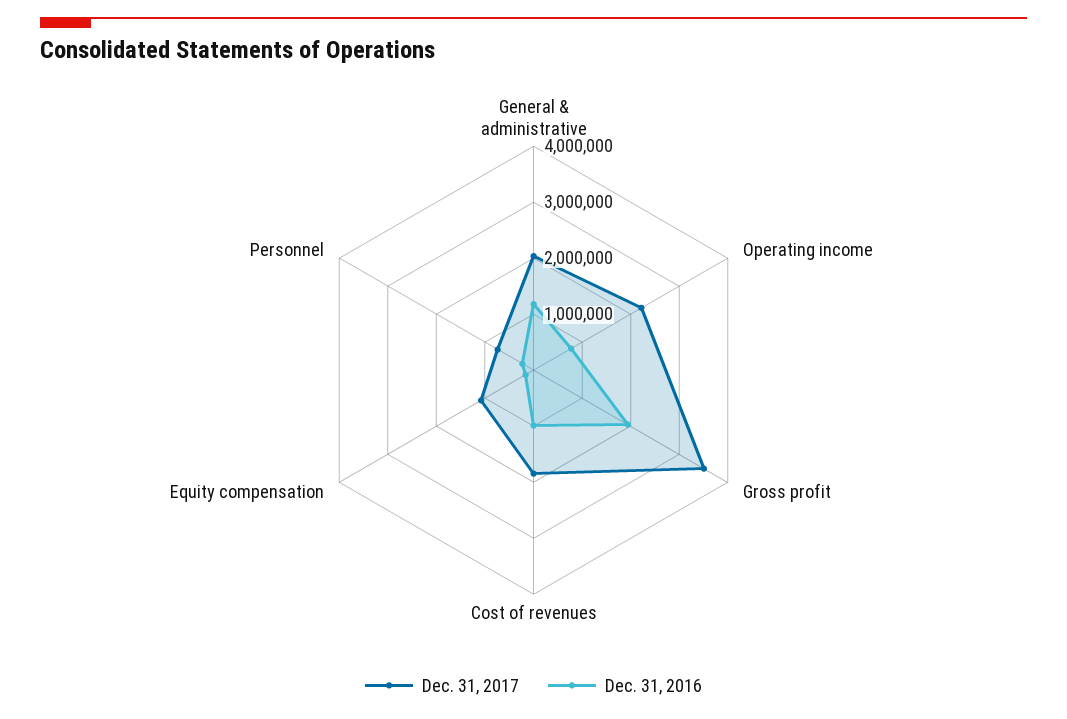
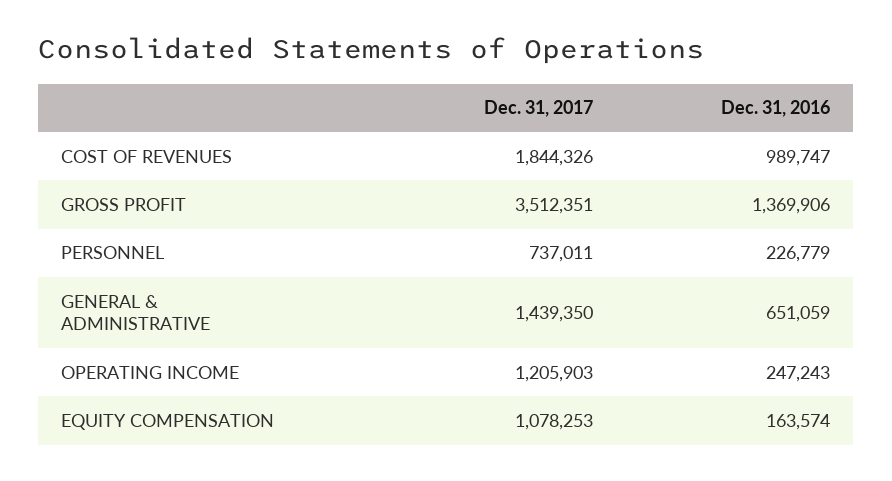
Dec. 31, 2017, General & administrative: 2000000 -> 1439350
Dec. 31, 2016, General & administrative: 1200000 -> 651059
Dec. 31, 2017, Operating income: 2200000 -> 1205903
Dec. 31, 2016, Operating income: 800000 -> 247243
Dec. 31, 2016, Gross profit: 2000000 -> 1369906

